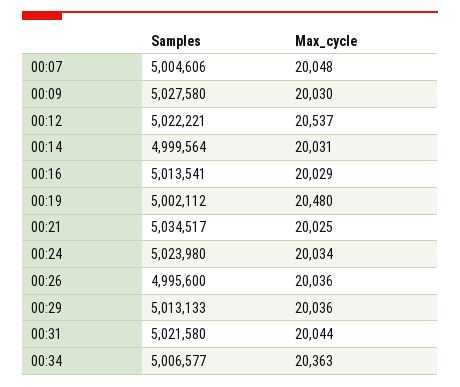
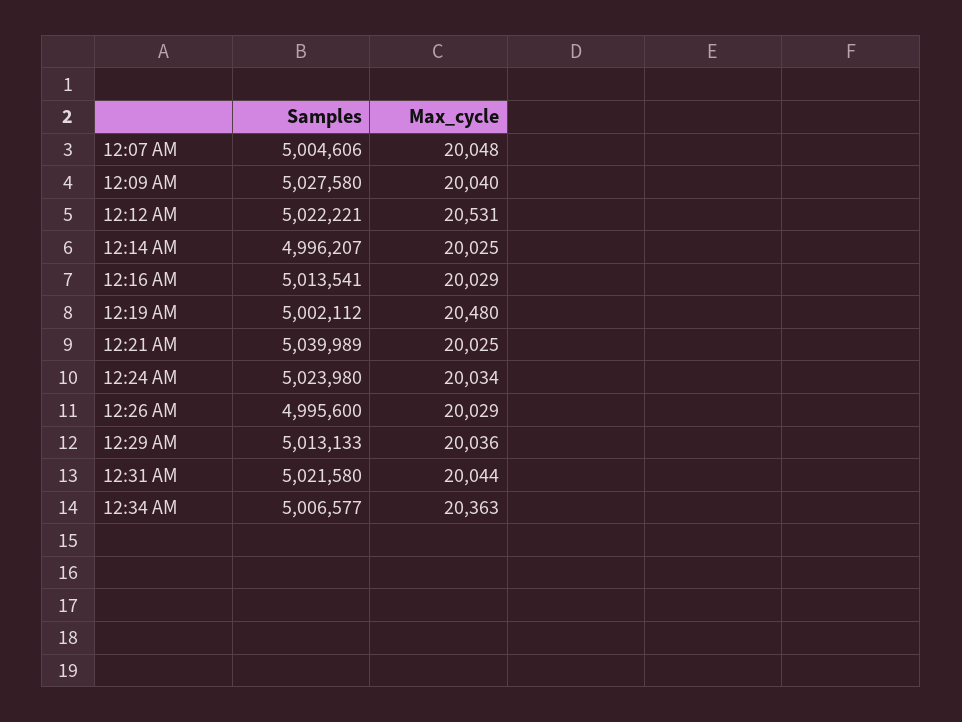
Max_cycle, 00:09: 20030 -> 20040
Max_cycle, 00:12: 20537 -> 20531
Samples, 00:14: 4999564 -> 4996207
Max_cycle, 00:14: 20031 -> 20025
Samples, 00:21: 5034517 -> 5039989
Max_cycle, 00:26: 20036 -> 20029

